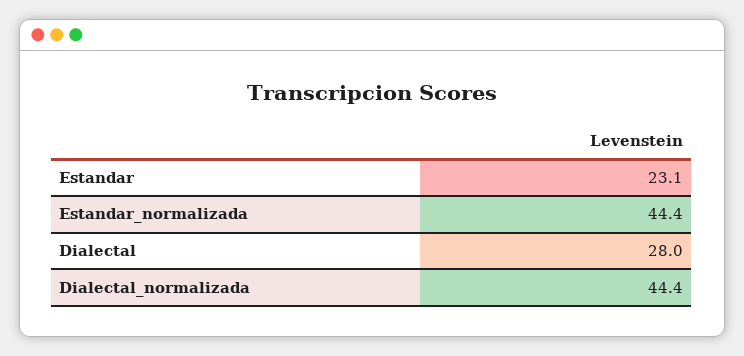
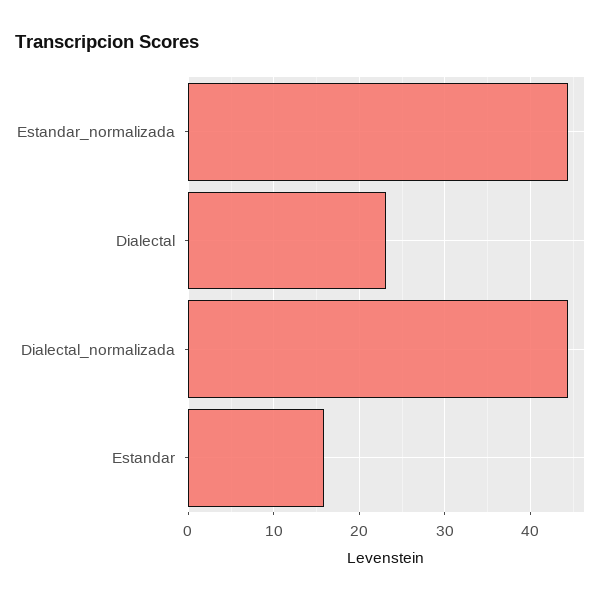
Estandar: 23.1 -> 16
Dialectal: 28 -> 23

